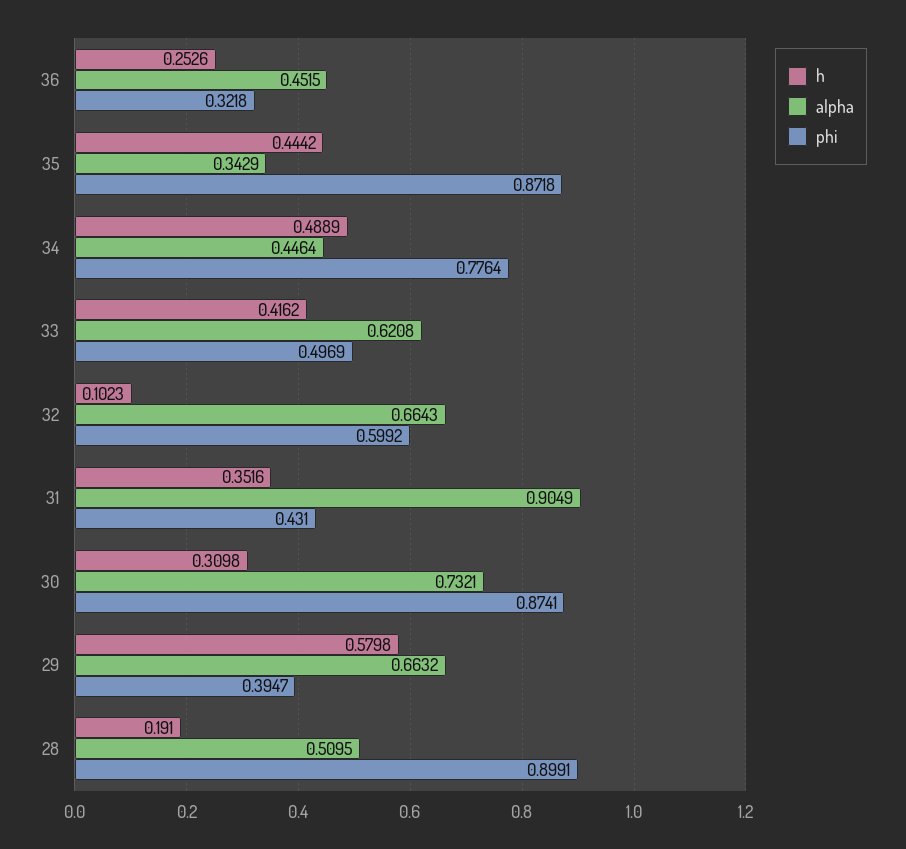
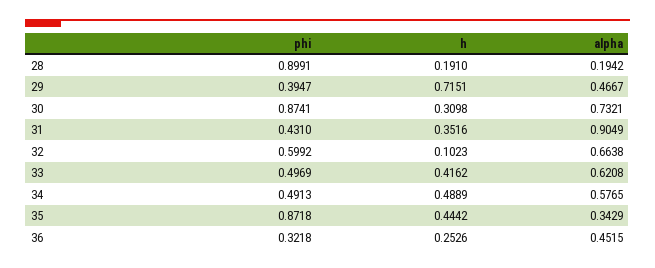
alpha, 34: 0.4464 -> 0.5765
phi, 34: 0.7764 -> 0.4913
alpha, 32: 0.6643 -> 0.6638
h, 29: 0.5798 -> 0.7151
alpha, 29: 0.6632 -> 0.4667
alpha, 28: 0.5095 -> 0.1942

